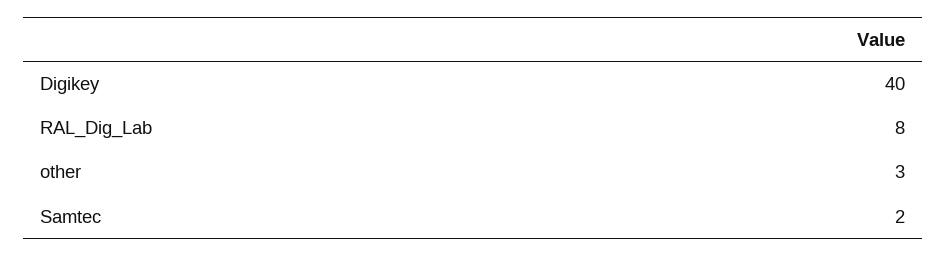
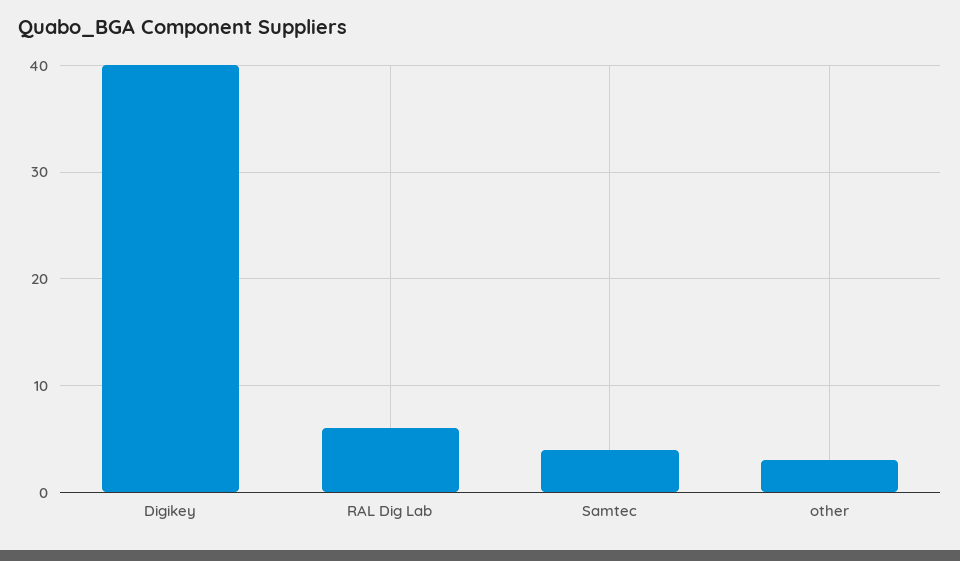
RAL_Dig_Lab: 8 -> 6
Samtec: 2 -> 4

